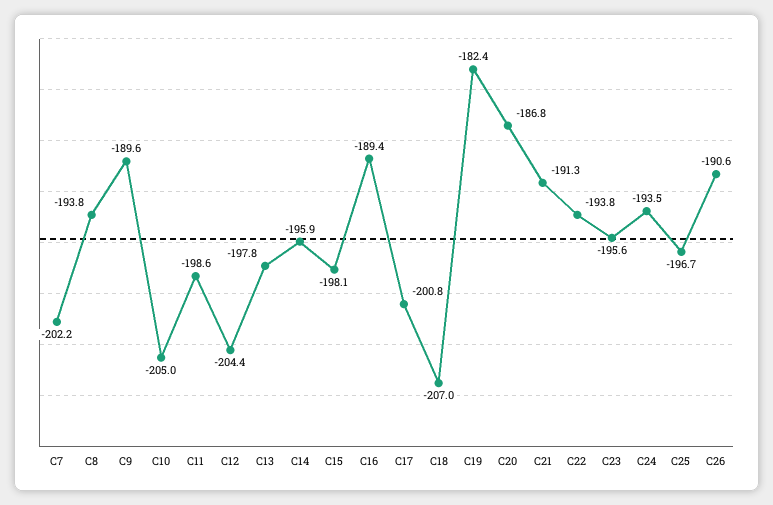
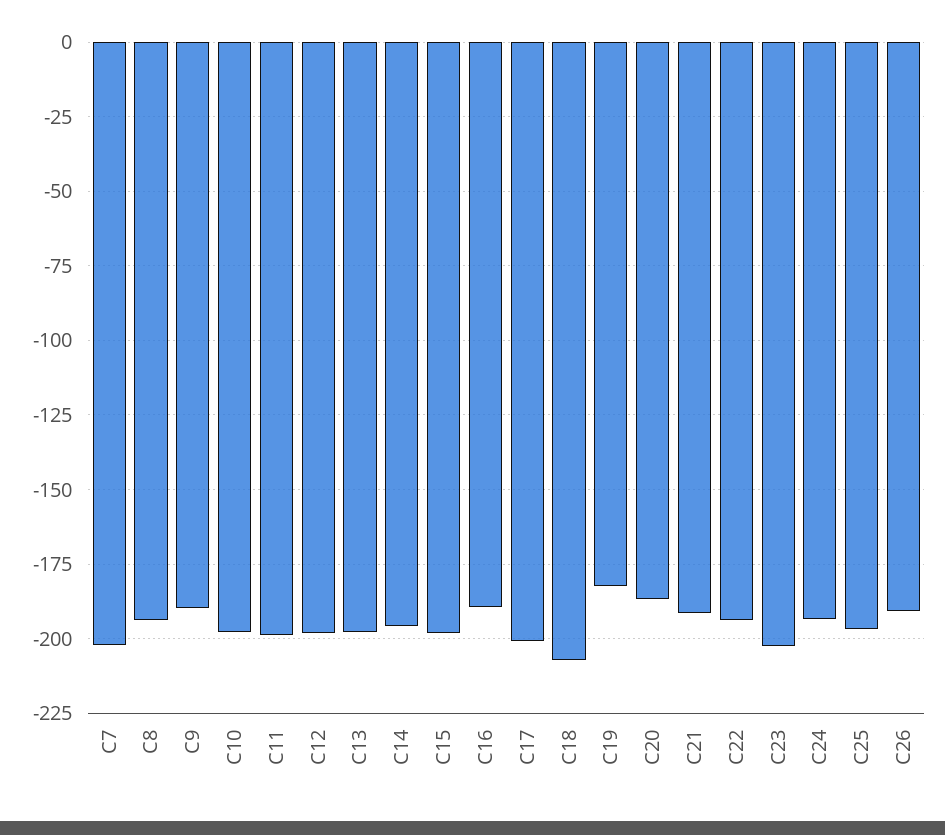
C10: -205 -> -197.5
C12: -204.4 -> -197.5
C23: -195.6 -> -202.5

